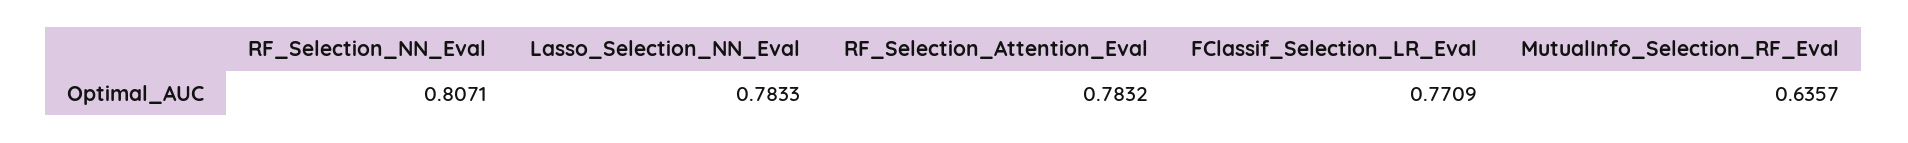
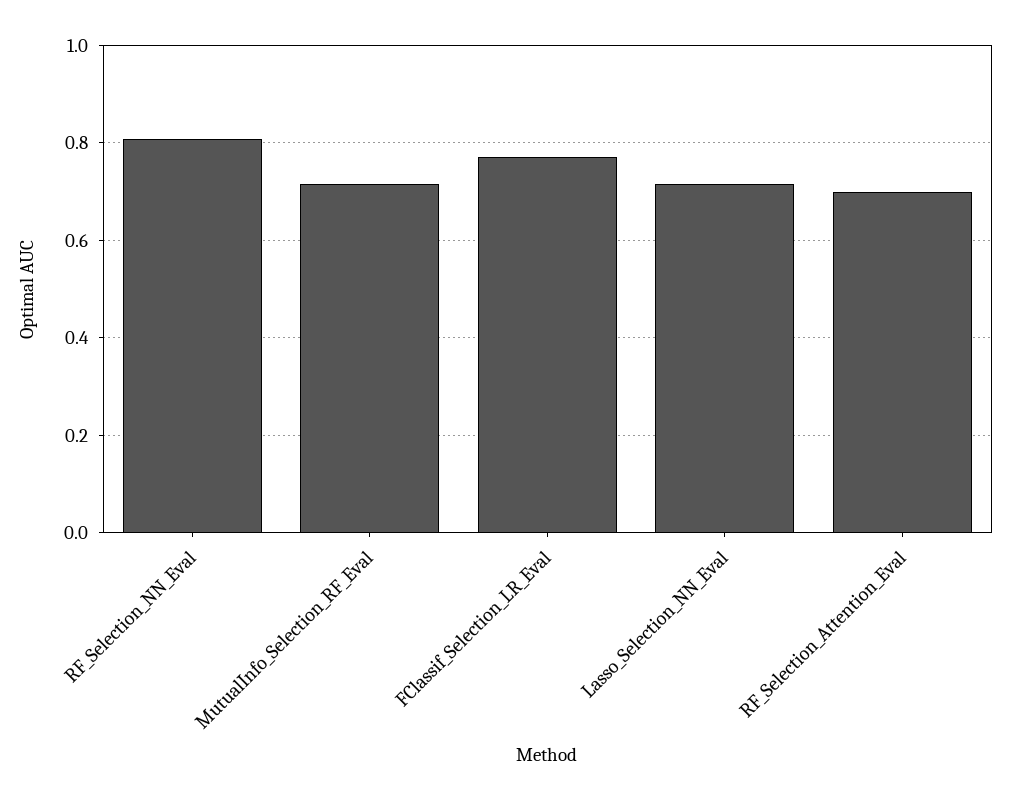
Lasso_Selection_NN_Eval: 0.7833 -> 0.72
RF_Selection_Attention_Eval: 0.7832 -> 0.7
MutualInfo_Selection_RF_Eval: 0.6357 -> 0.72

